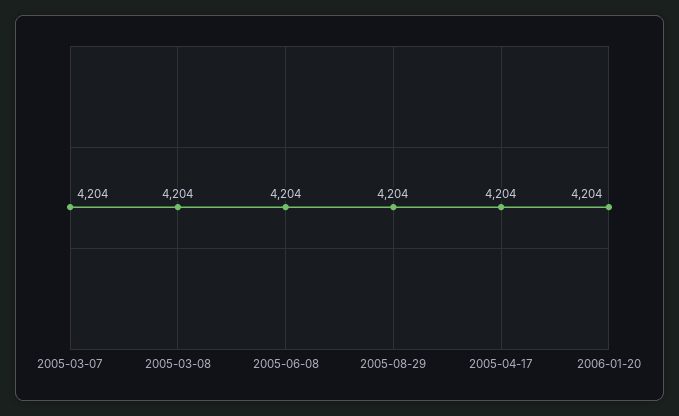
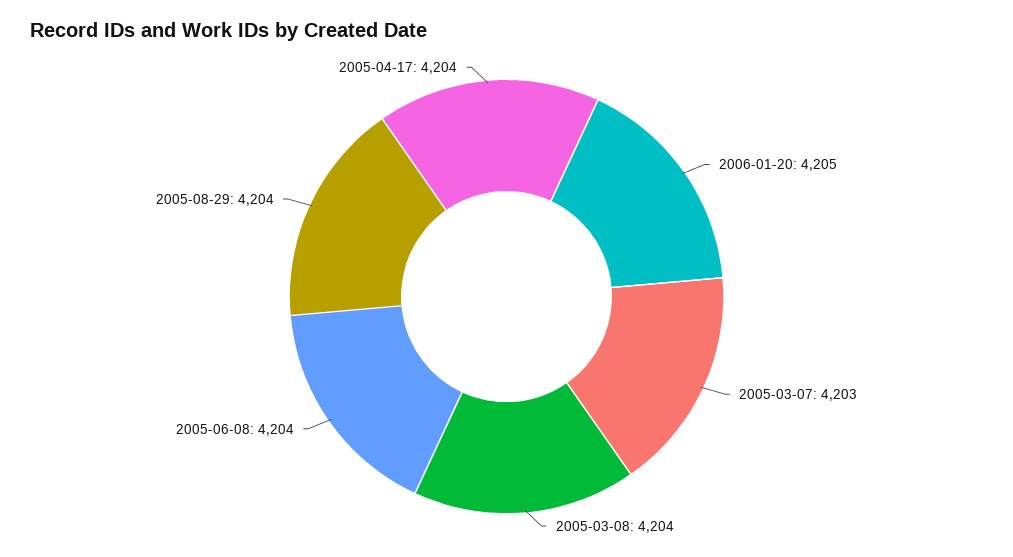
2005-03-07: 4204 -> 4203
2006-01-20: 4204 -> 4205

